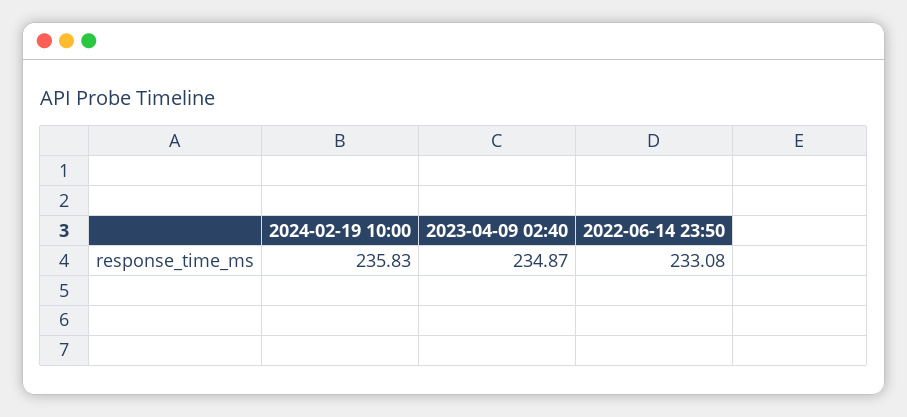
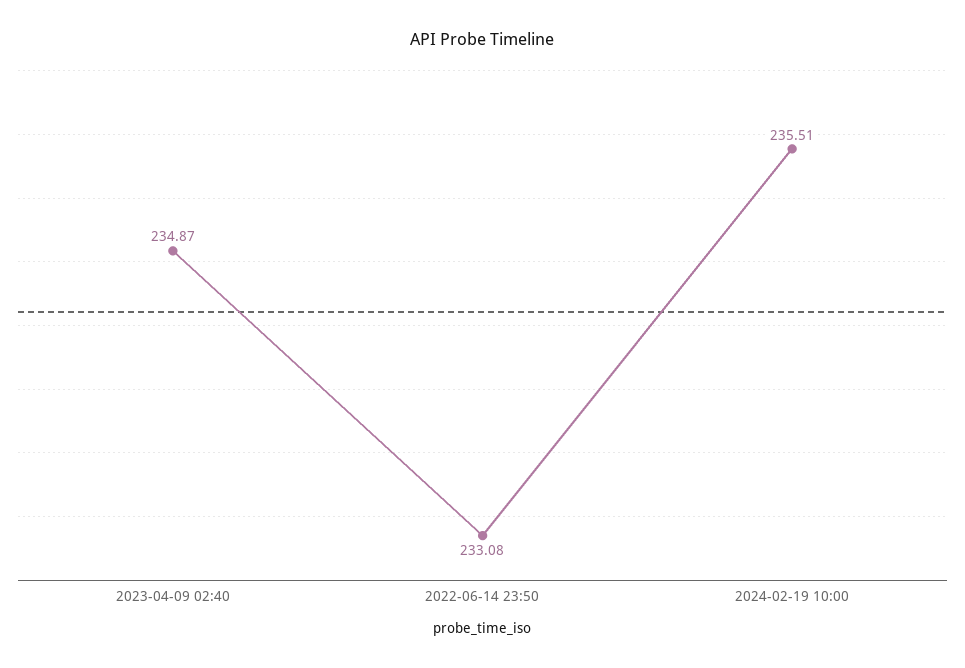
2024-02-19 10:00: 235.83 -> 235.51

